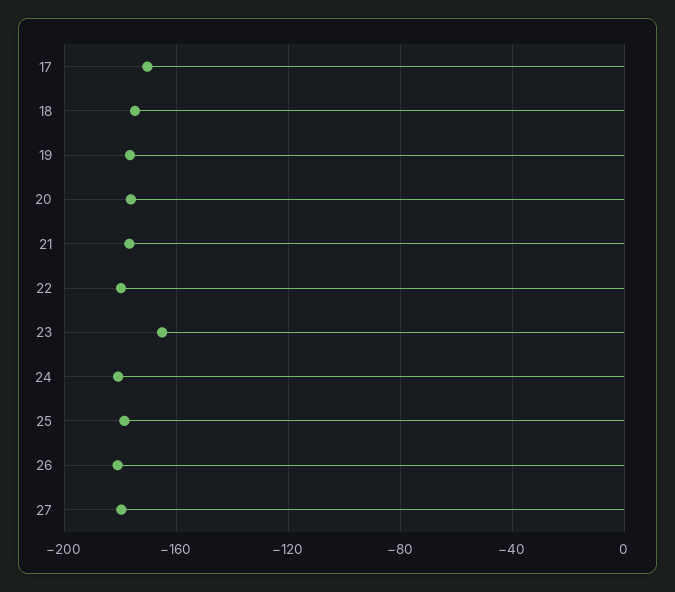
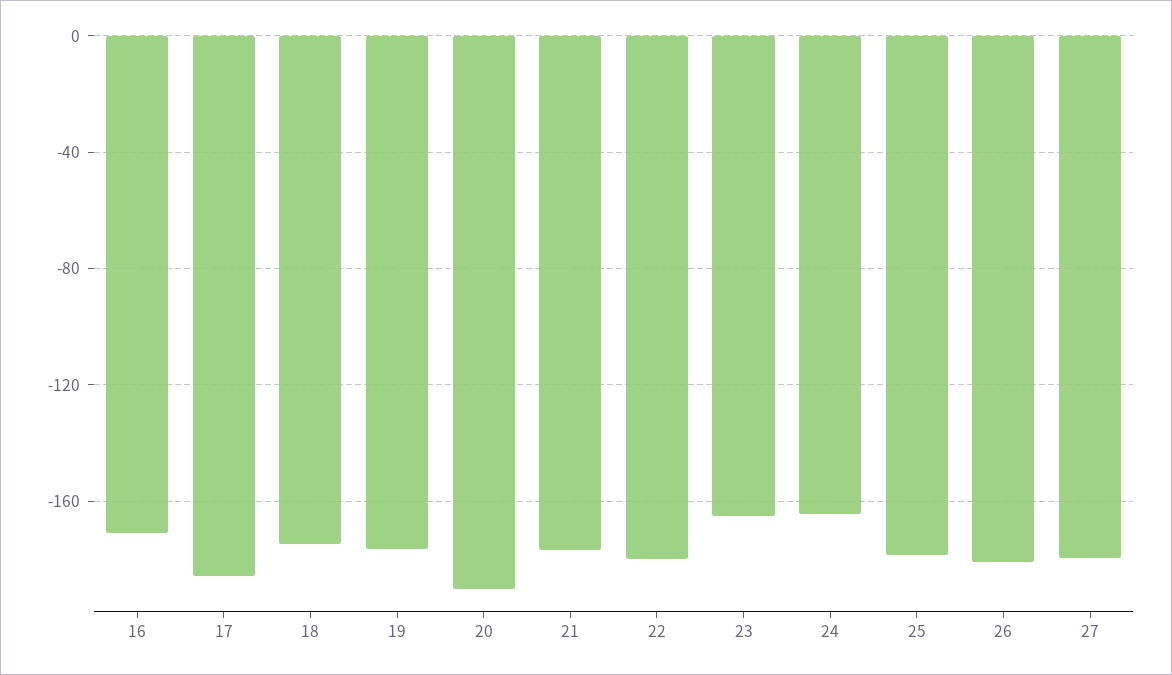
17: -170 -> -185
20: -175 -> -190
24: -180 -> -165
16: none -> -170

